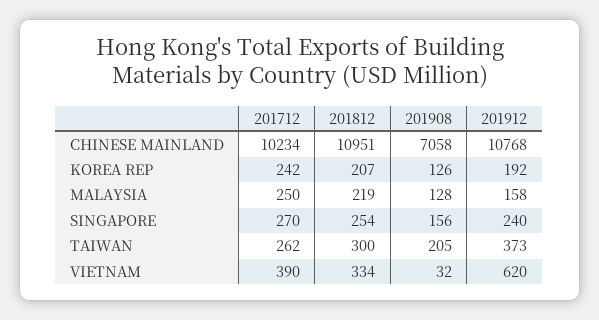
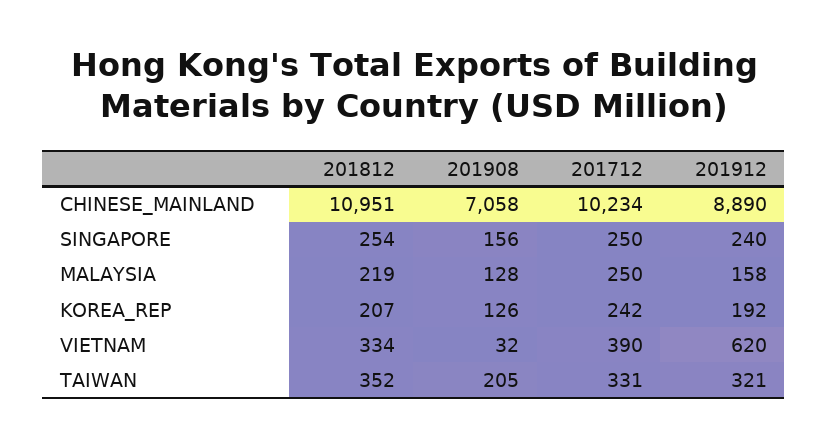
201912, CHINESE MAINLAND: 10768 -> 8890
201712, SINGAPORE: 270 -> 250
201712, TAIWAN: 262 -> 331
201812, TAIWAN: 300 -> 352
201912, TAIWAN: 373 -> 321

